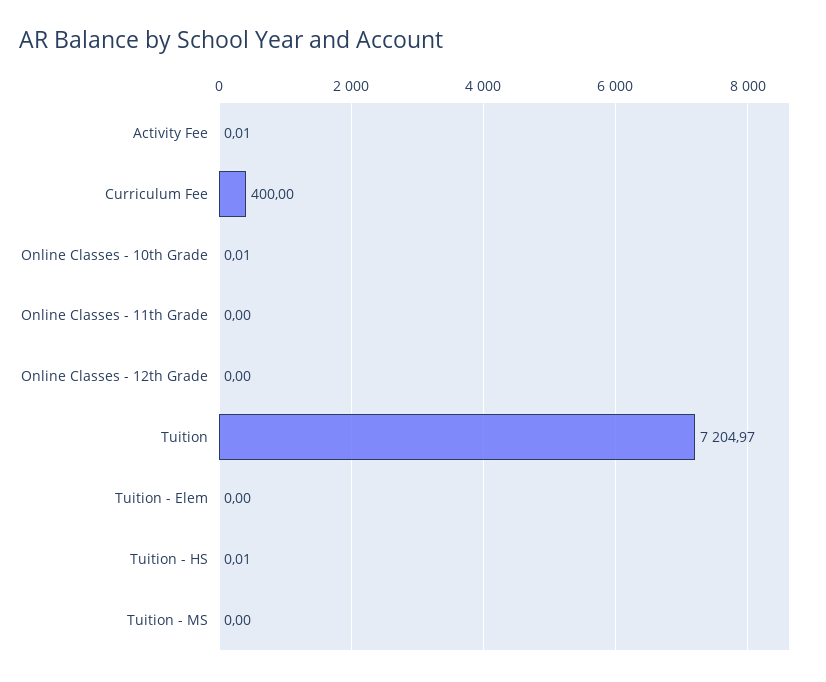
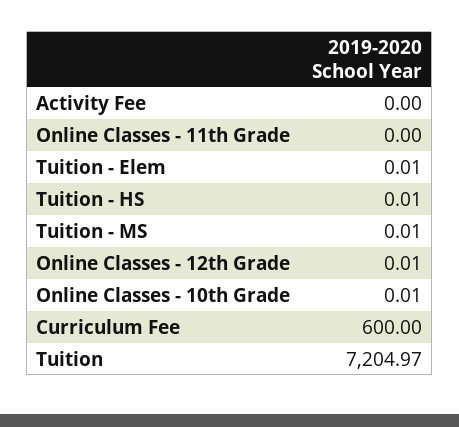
Activity Fee: 0.01 -> 0
Curriculum Fee: 400 -> 600
Online Classes - 12th Grade: 0 -> 0.01
Tuition - Elem: 0 -> 0.01
Tuition - MS: 0 -> 0.01

